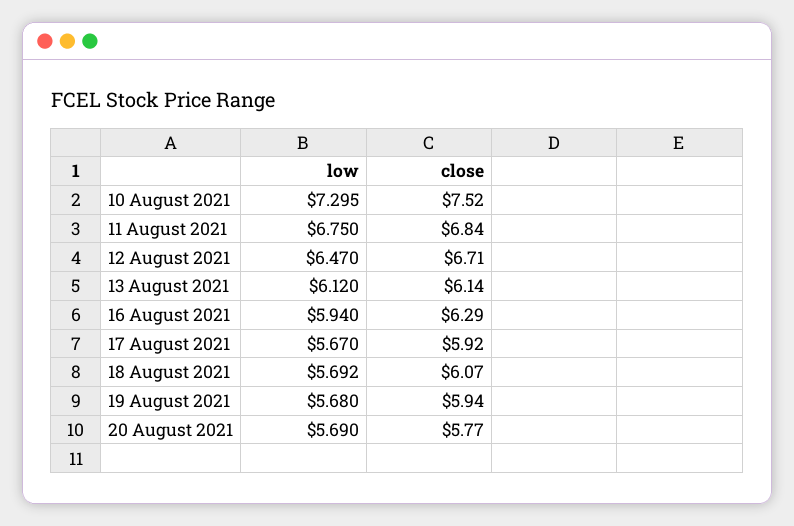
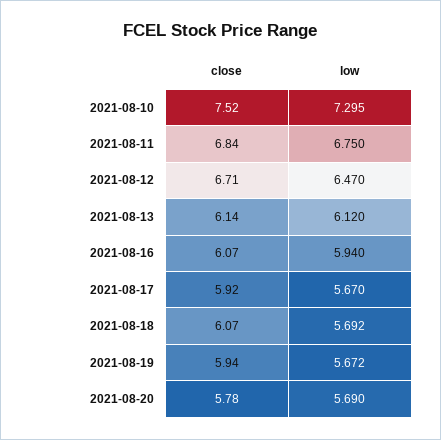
close, 16 August 2021: 6.29 -> 6.07
low, 19 August 2021: 5.68 -> 5.672
close, 20 August 2021: 5.77 -> 5.78

